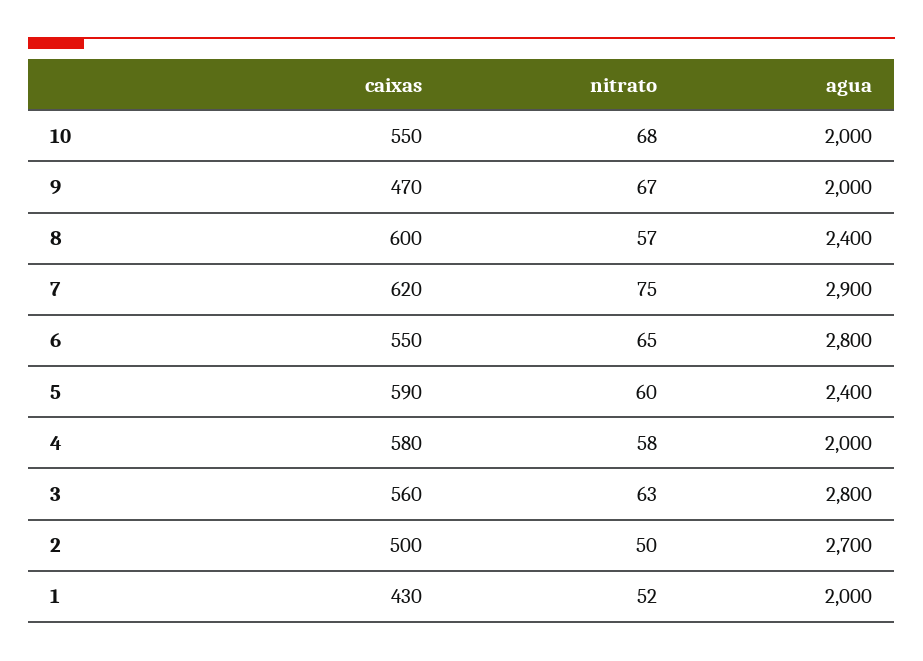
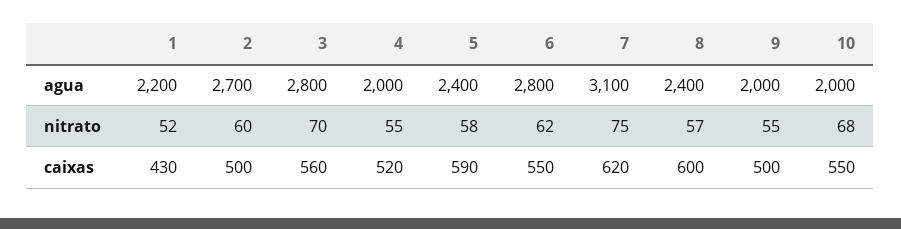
caixas, 9: 470 -> 500
nitrato, 9: 67 -> 55
agua, 7: 2900 -> 3100
nitrato, 6: 65 -> 62
nitrato, 5: 60 -> 58
caixas, 4: 580 -> 520
nitrato, 4: 58 -> 55
nitrato, 3: 63 -> 70
nitrato, 2: 50 -> 60
agua, 1: 2000 -> 2200

